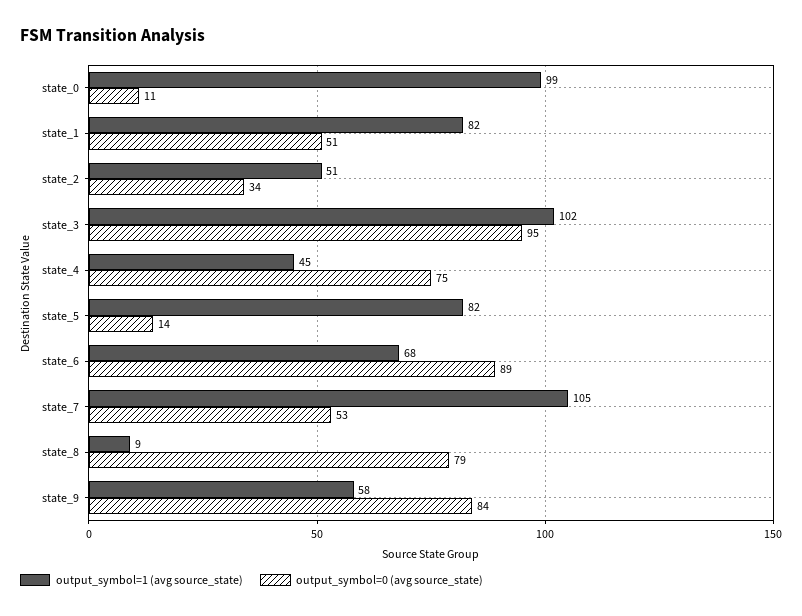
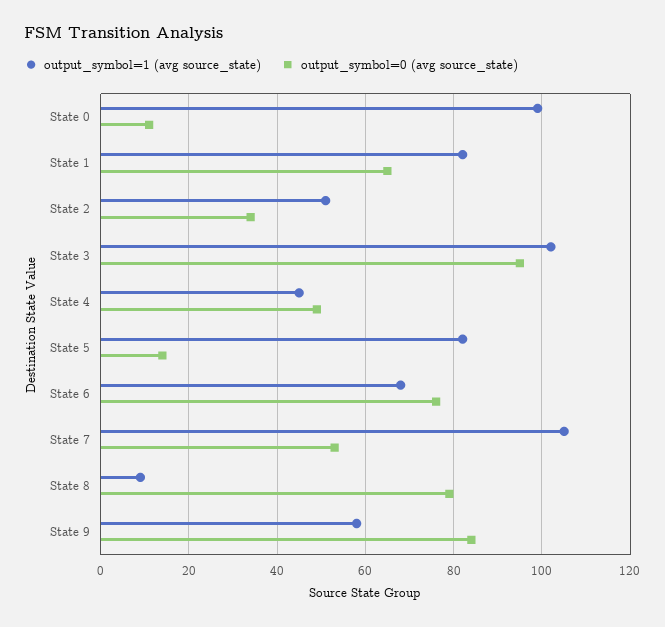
output_symbol=0 (avg source_state), state_1: 51 -> 65
output_symbol=0 (avg source_state), state_4: 75 -> 50
output_symbol=0 (avg source_state), state_6: 89 -> 75

